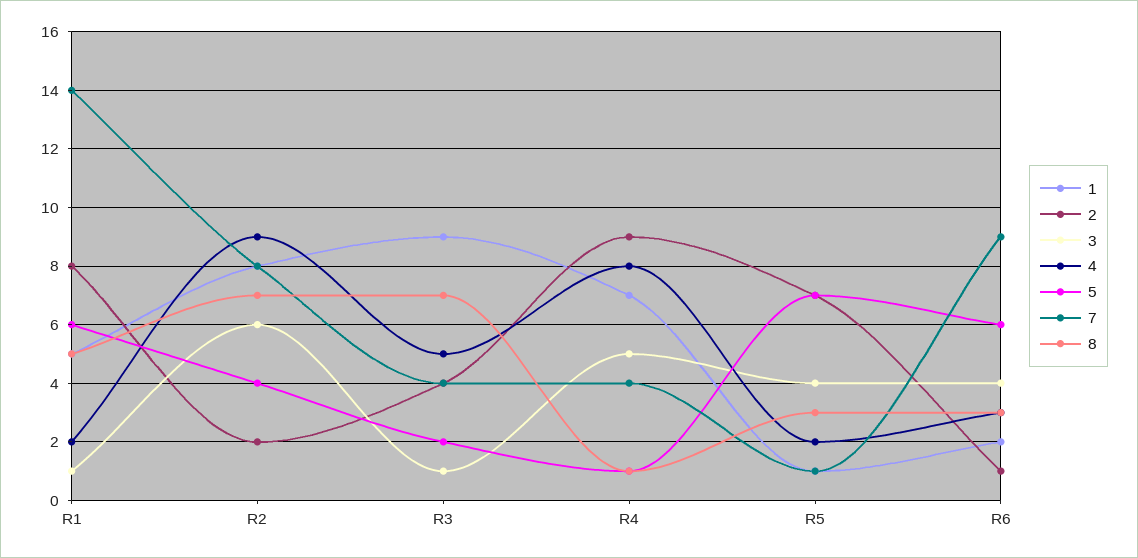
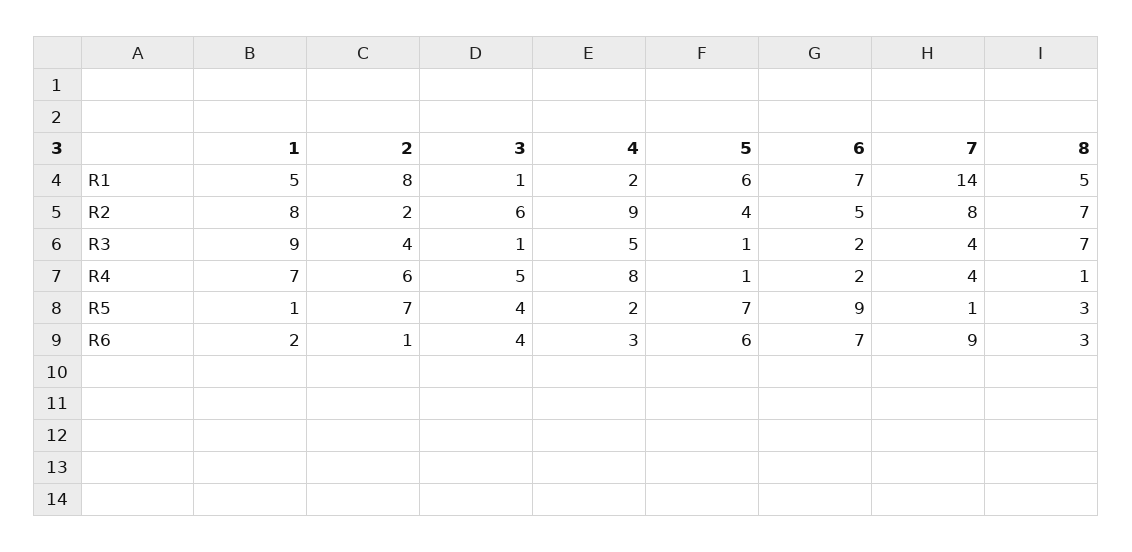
5, R3: 2 -> 1
2, R4: 9 -> 6
6, R1: none -> 7
6, R2: none -> 5
6, R3: none -> 2
6, R4: none -> 2
6, R5: none -> 9
6, R6: none -> 7

